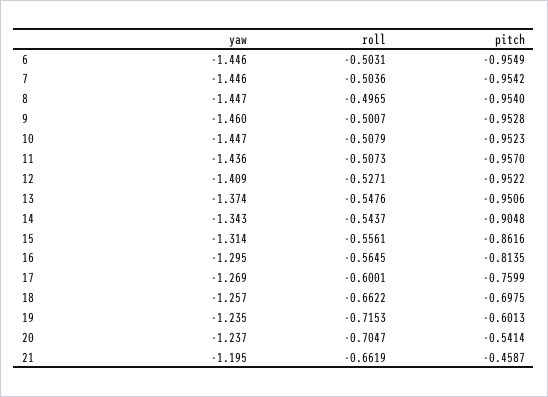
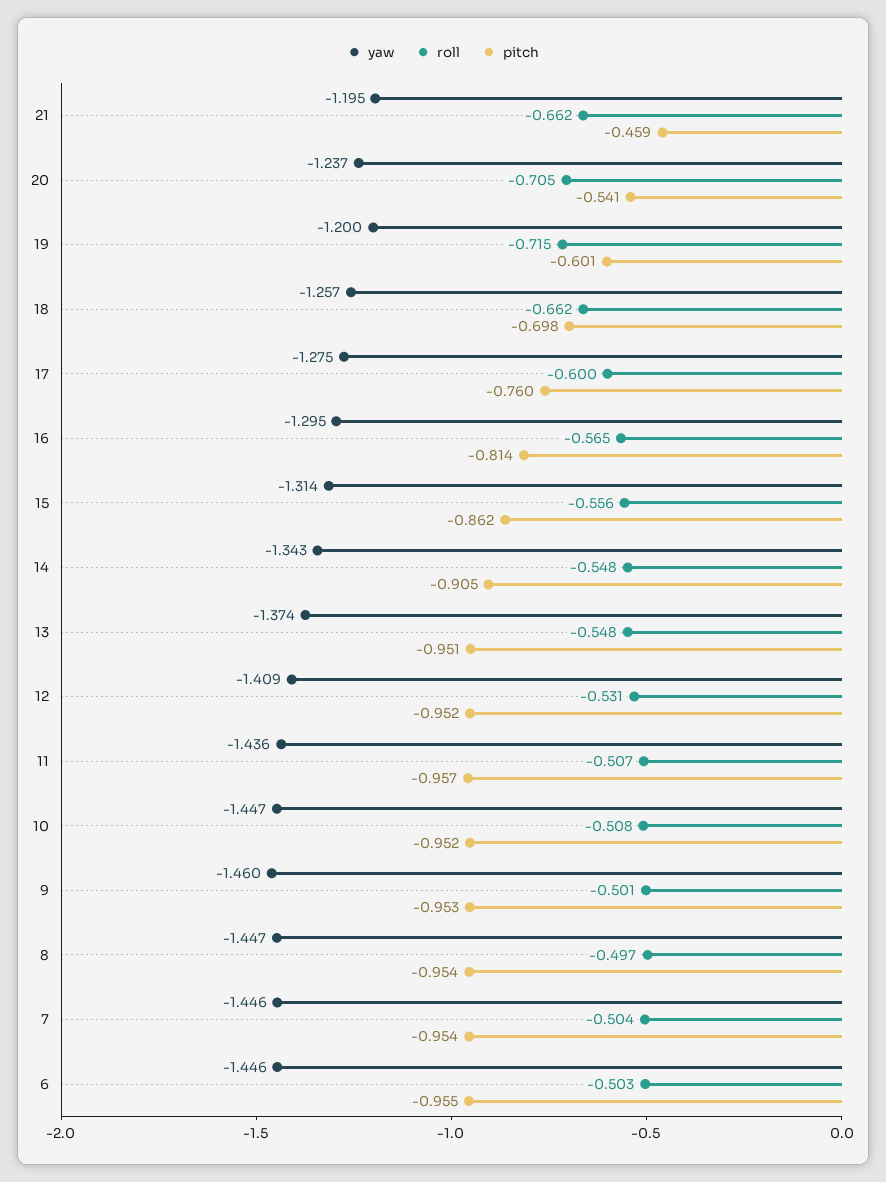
roll, 12: -0.5271 -> -0.531
roll, 14: -0.5437 -> -0.548
yaw, 17: -1.269 -> -1.275
yaw, 19: -1.235 -> -1.2

